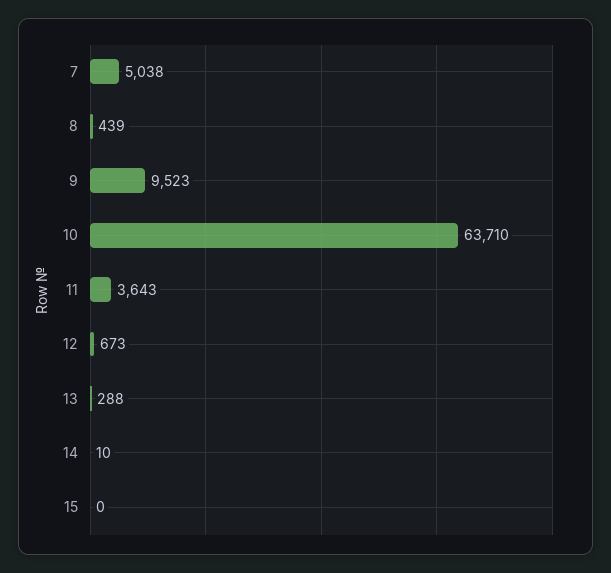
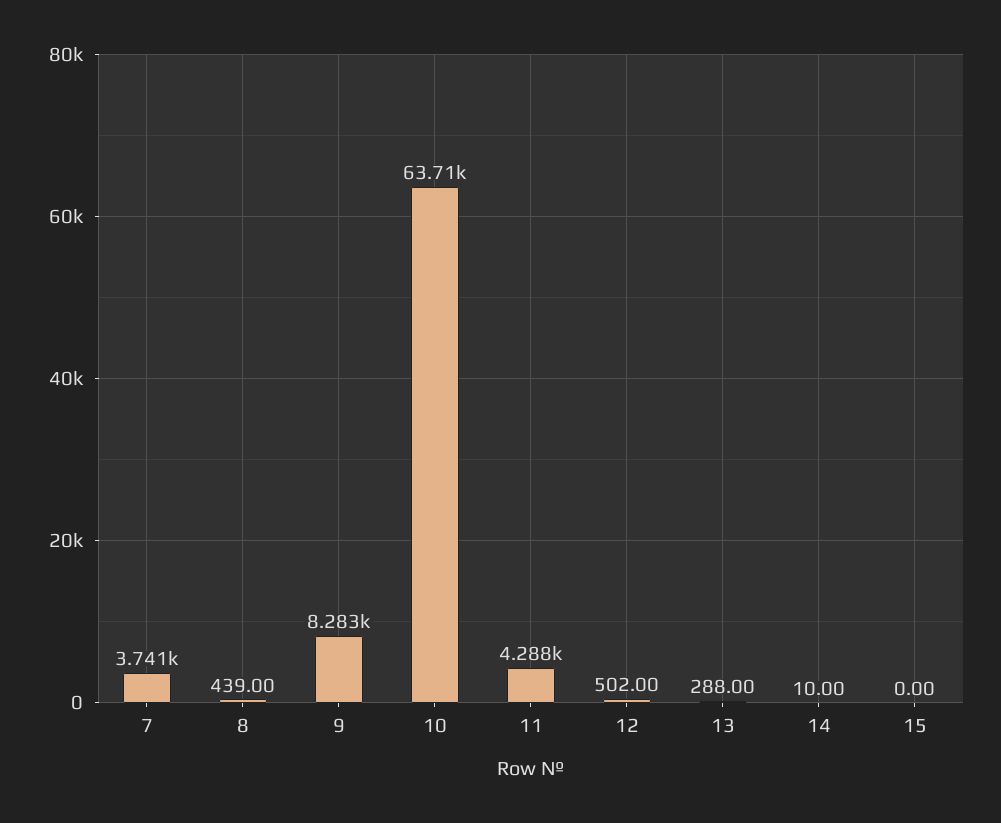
7: 5038 -> 3741
9: 9523 -> 8283
11: 3643 -> 4288
12: 673 -> 502

